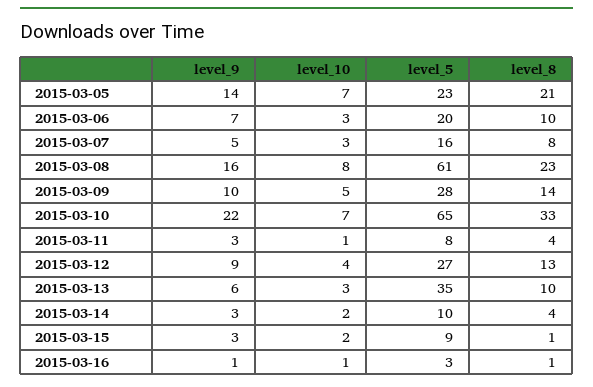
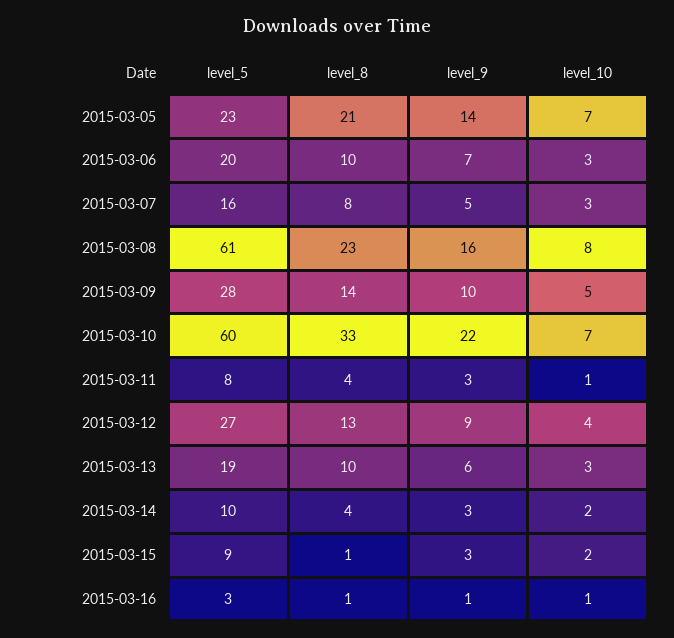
level_5, 2015-03-10: 65 -> 60
level_5, 2015-03-13: 35 -> 19

